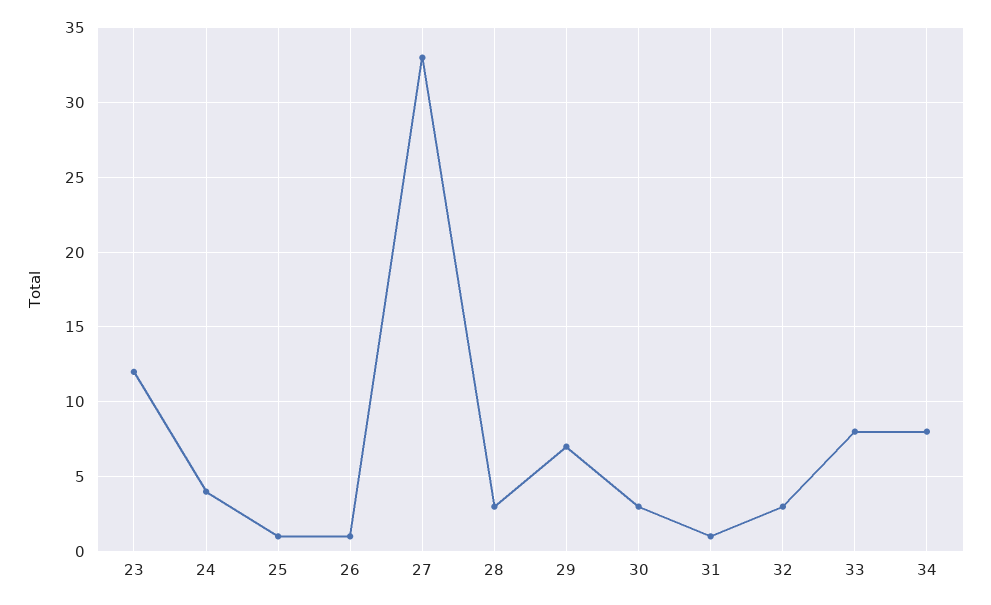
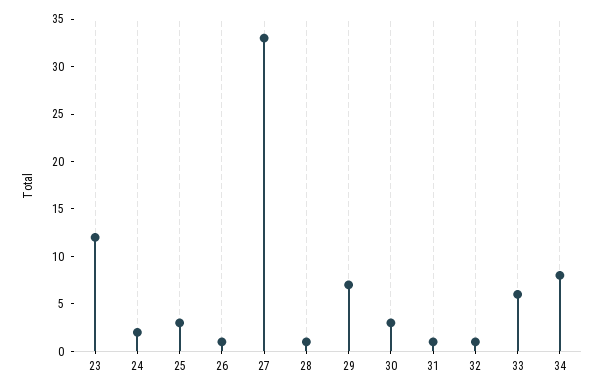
24: 4 -> 2
25: 1 -> 3
28: 3 -> 1
32: 3 -> 1
33: 8 -> 6

